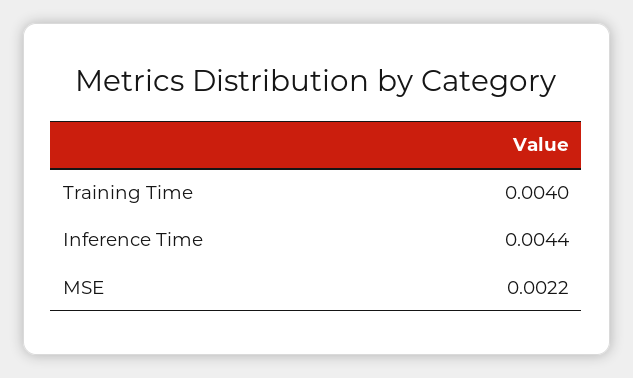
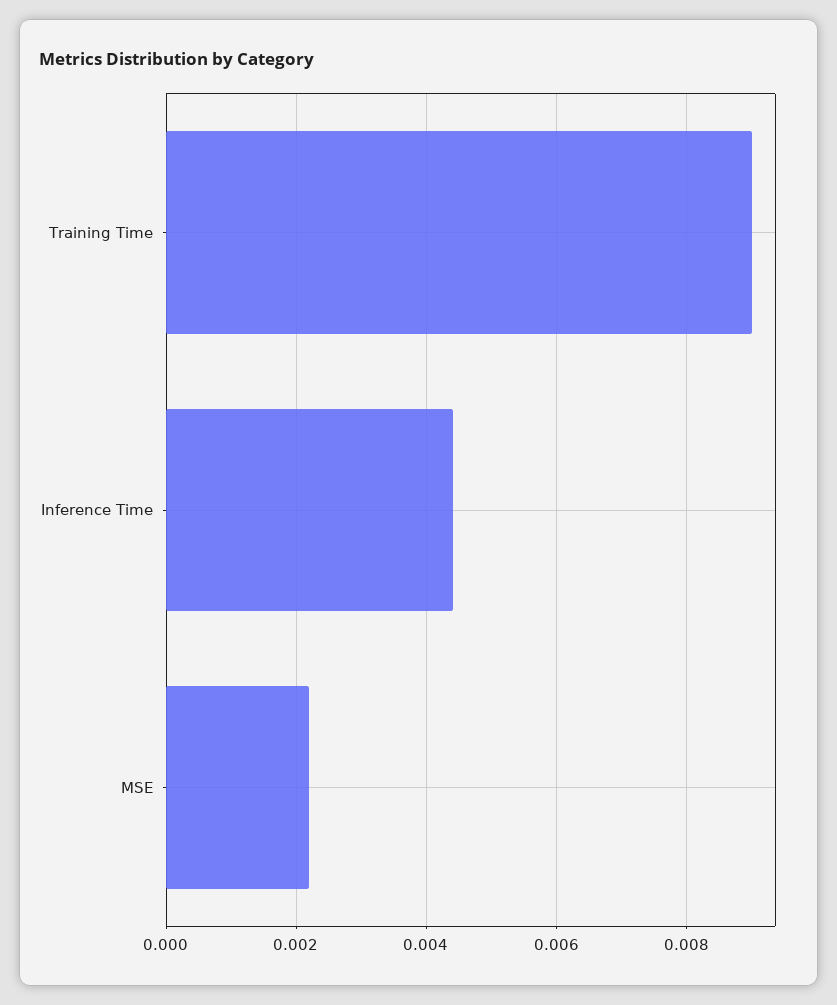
Training Time: 0.004 -> 0.009

